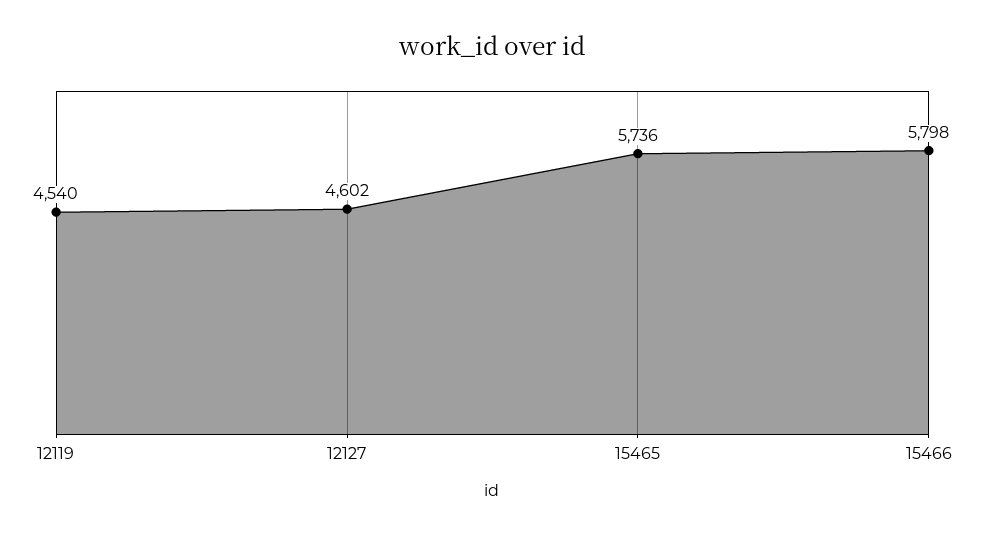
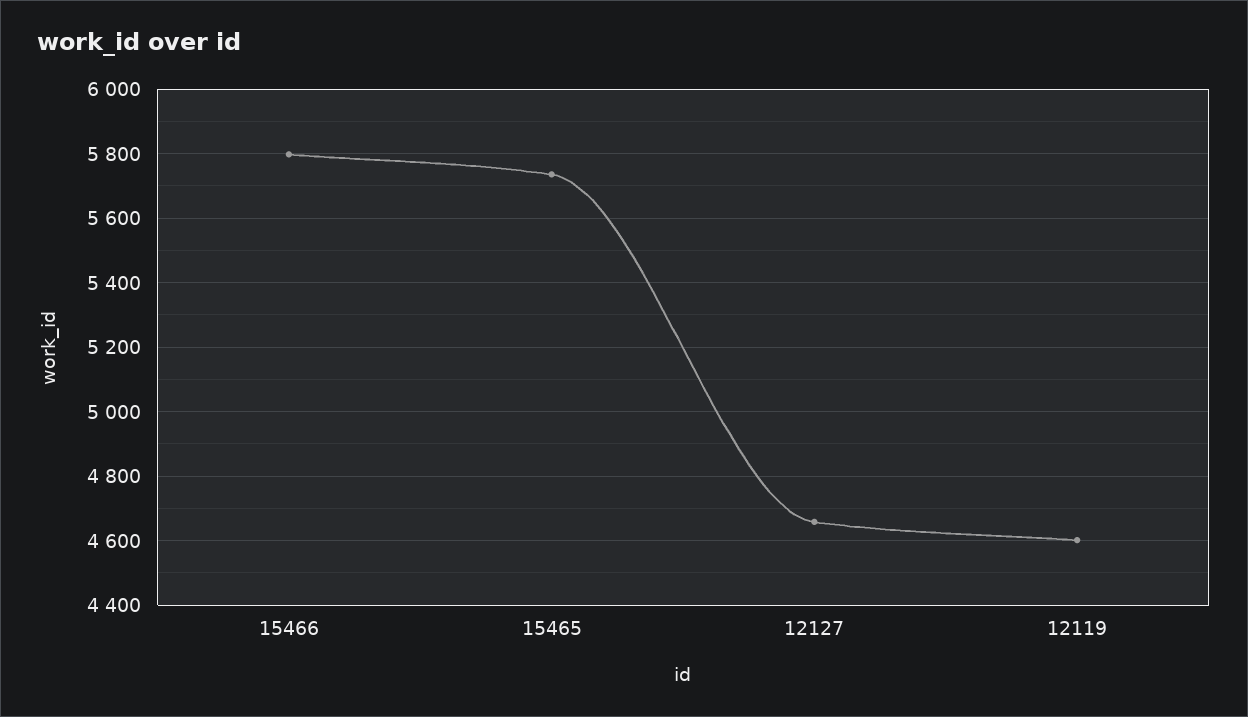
12119: 4540 -> 4600
12127: 4602 -> 4660

